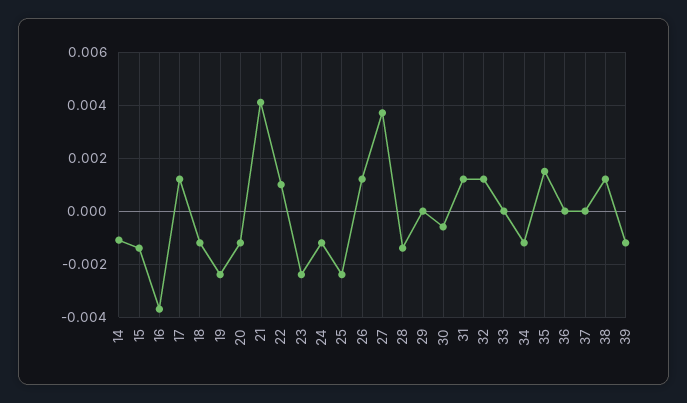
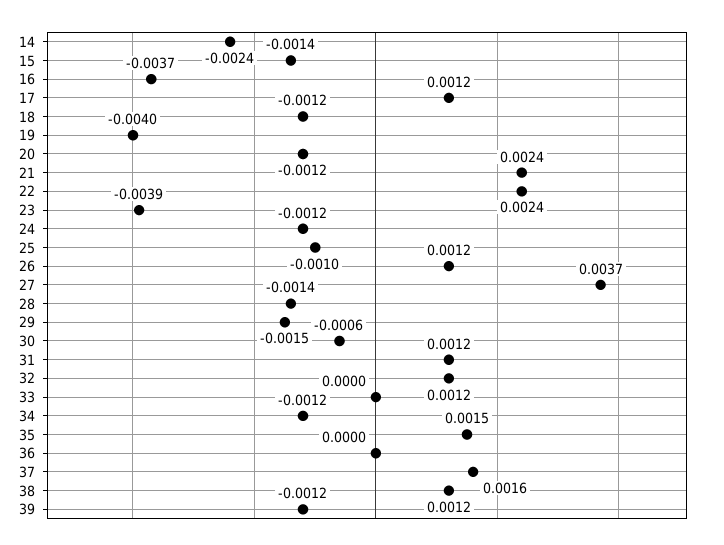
14: -0.001 -> -0.0024
19: -0.0025 -> -0.004
21: 0.004 -> 0.0024
22: 0.001 -> 0.0024
23: -0.0025 -> -0.0039
25: -0.0025 -> -0.001
29: 0 -> -0.0015
37: 0 -> 0.0016

